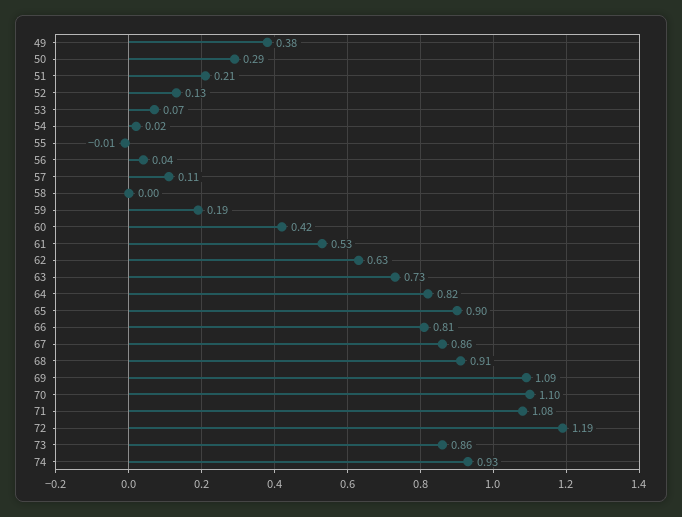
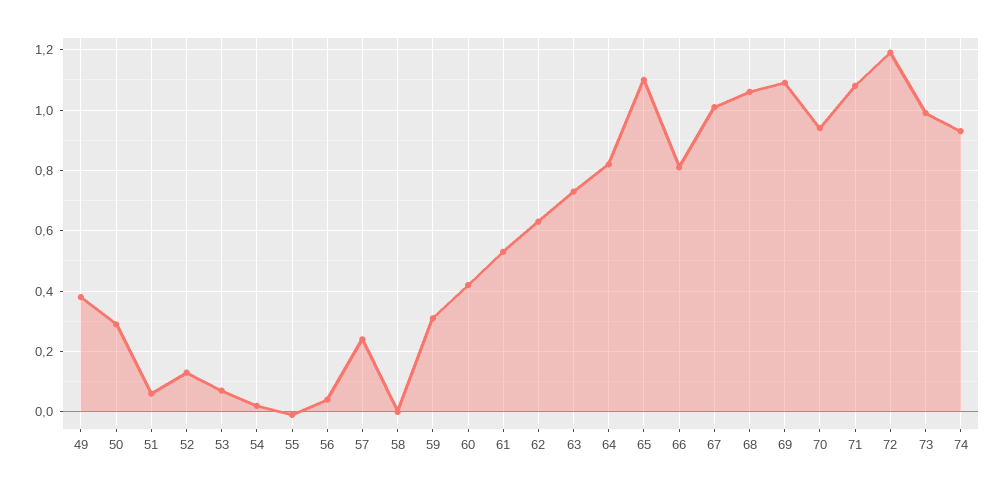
51: 0.21 -> 0.05
57: 0.11 -> 0.25
59: 0.19 -> 0.3
65: 0.9 -> 1.1
67: 0.86 -> 1
68: 0.91 -> 1.05
70: 1.1 -> 0.95
73: 0.86 -> 1

